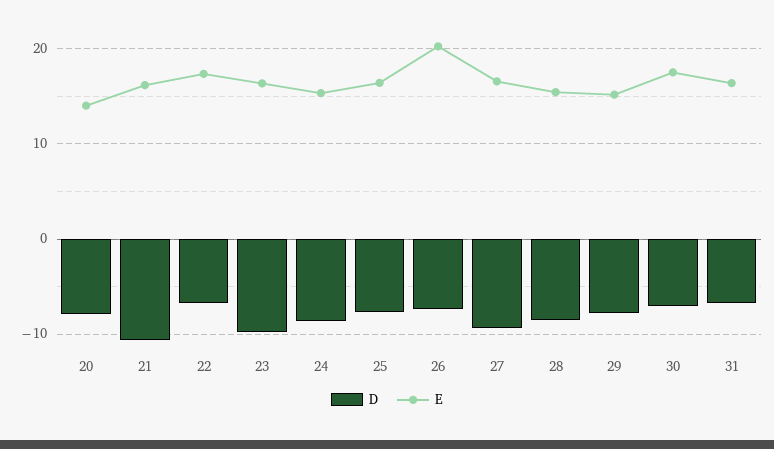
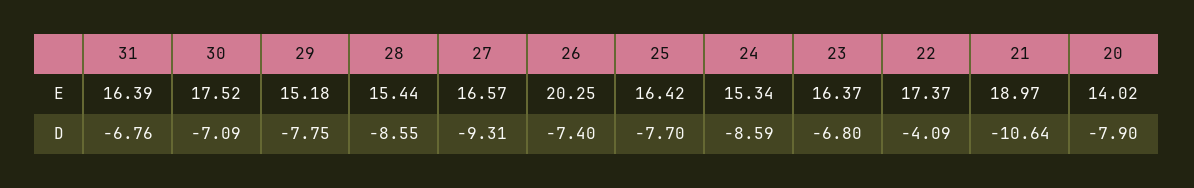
E, 21: 16 -> 18.97
D, 22: -7 -> -4.09
D, 23: -10 -> -6.8

